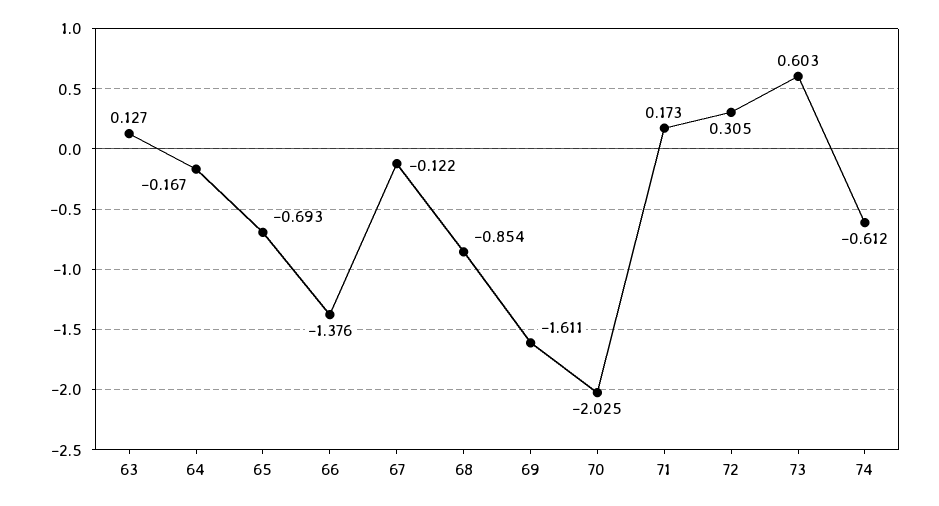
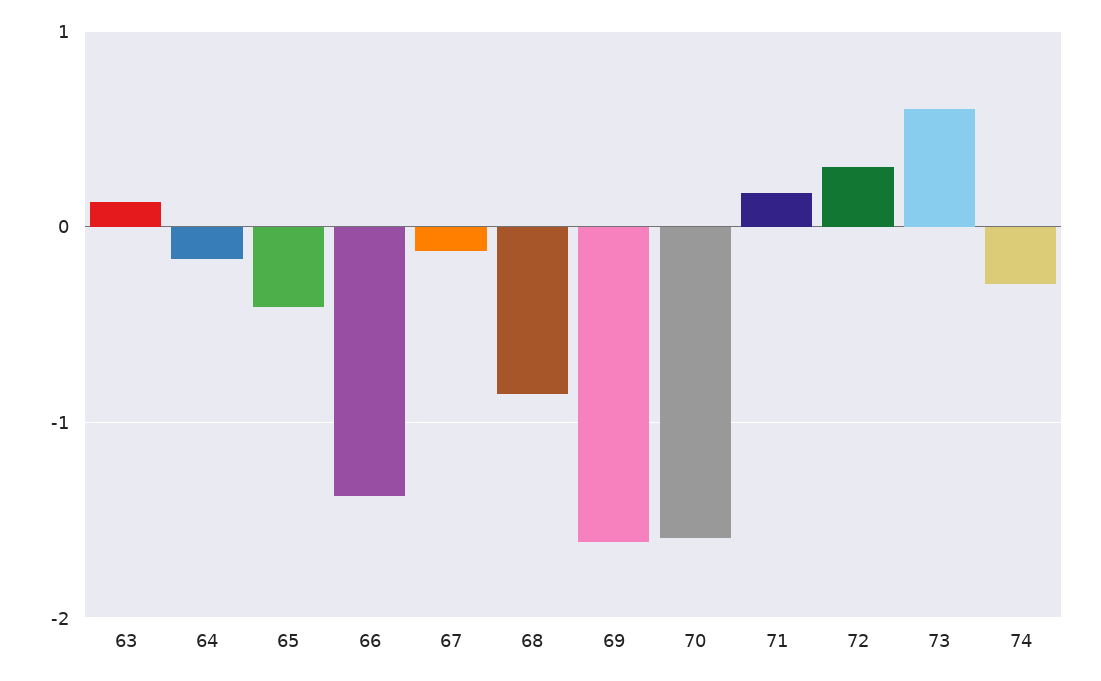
65: -0.693 -> -0.4
70: -2.025 -> -1.6
74: -0.612 -> -0.3

